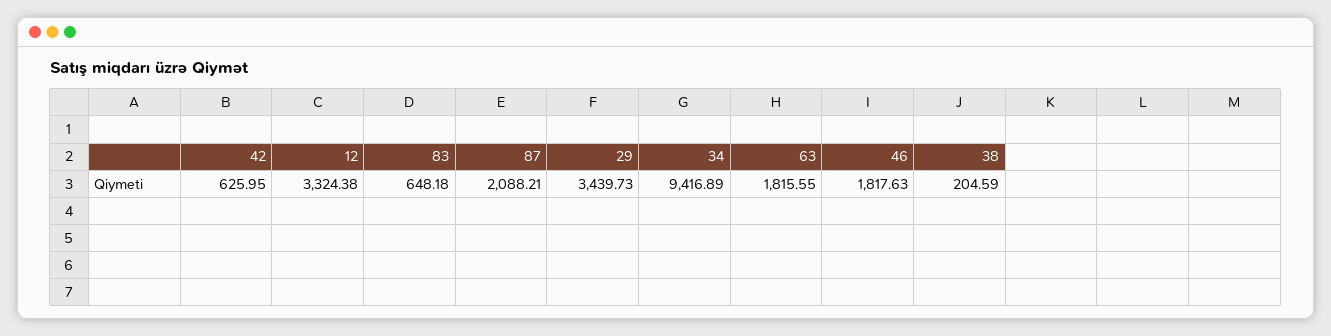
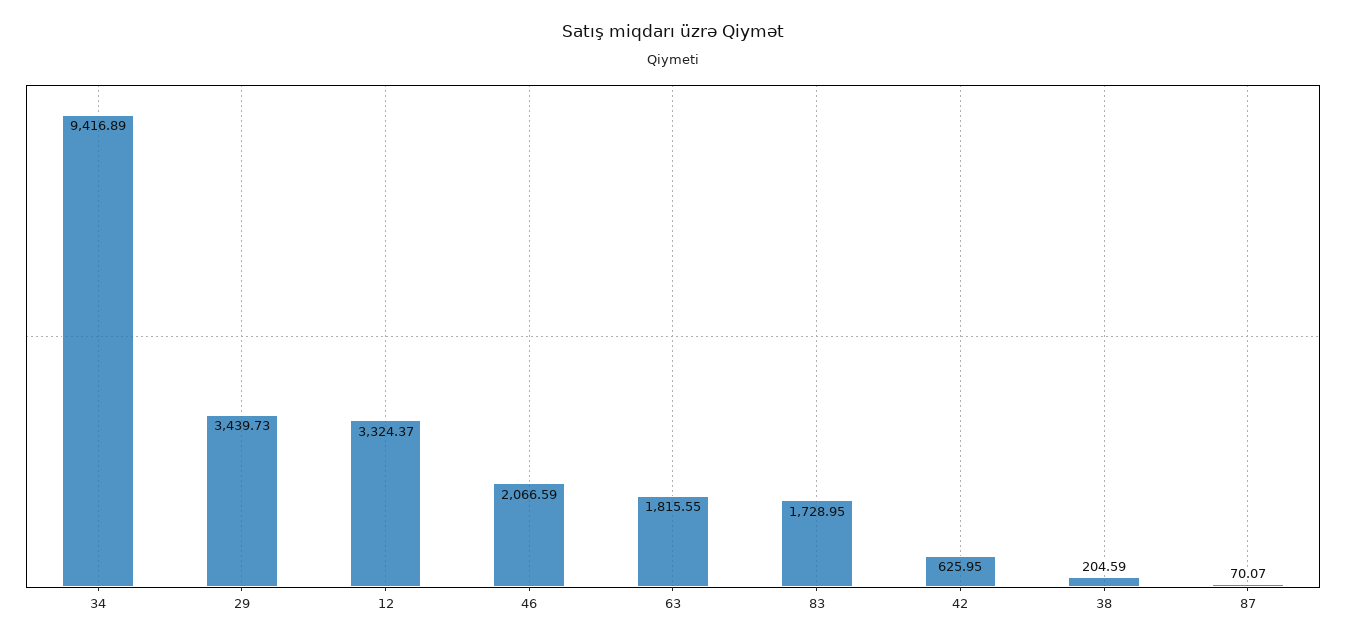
12: 3324.38 -> 3324.37
83: 648.18 -> 1728.95
87: 2088.21 -> 70.07
46: 1817.63 -> 2066.59

